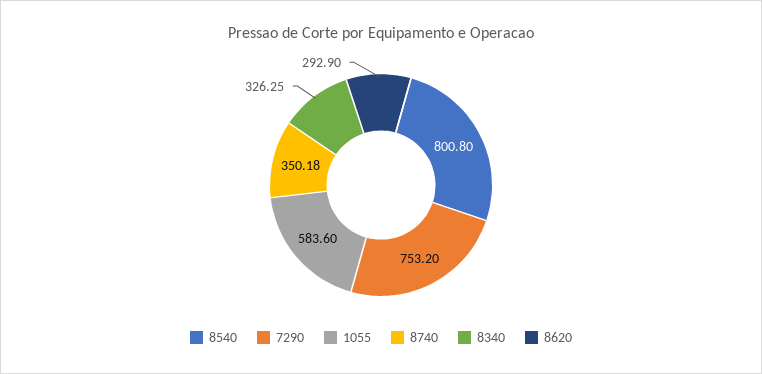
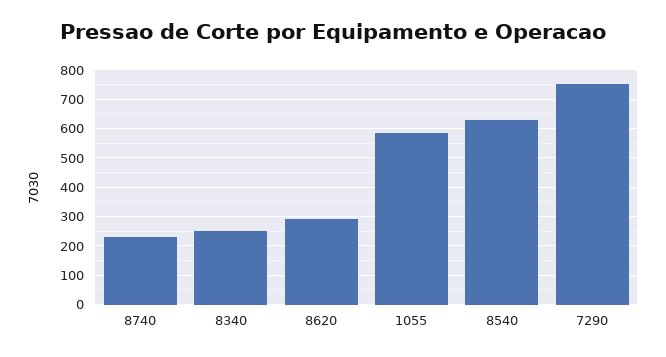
8540: 800.8 -> 625
8740: 350.18 -> 225
8340: 326.25 -> 250

